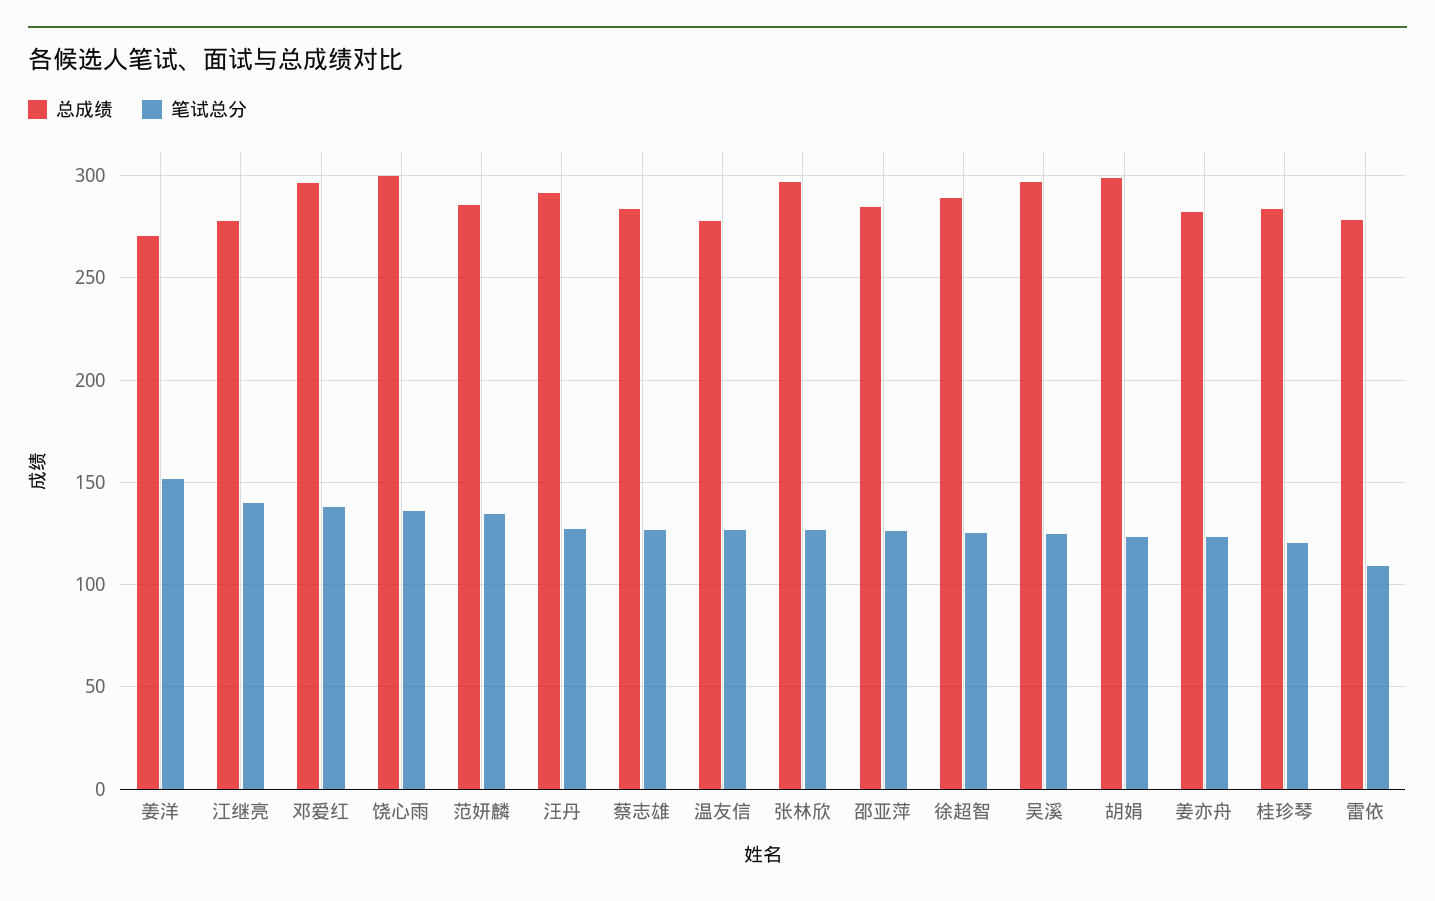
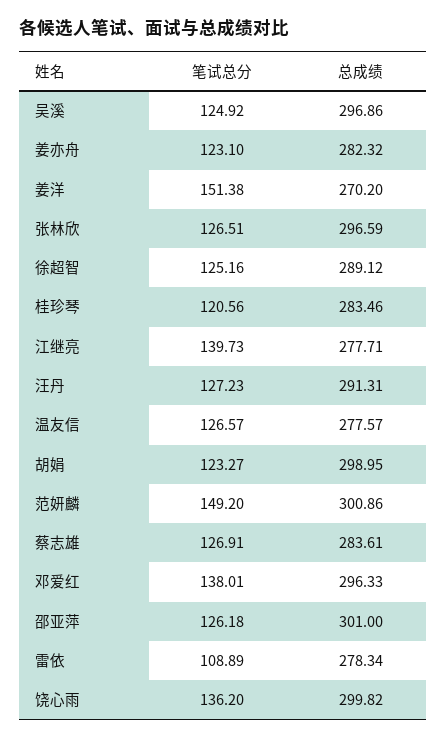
总成绩, 范妍麟: 285 -> 300.86
笔试总分, 范妍麟: 135 -> 149.2
总成绩, 邵亚萍: 285 -> 301

